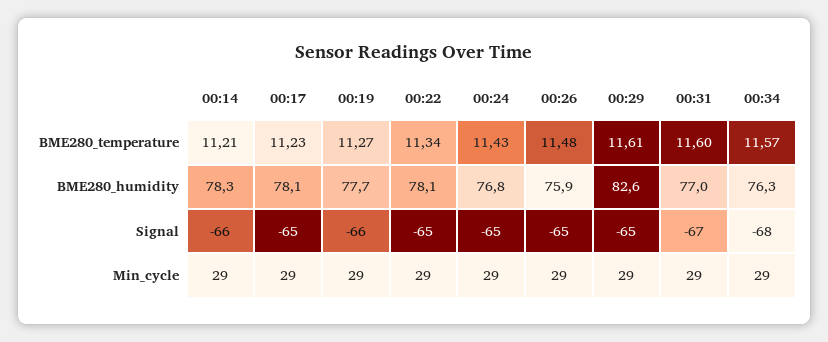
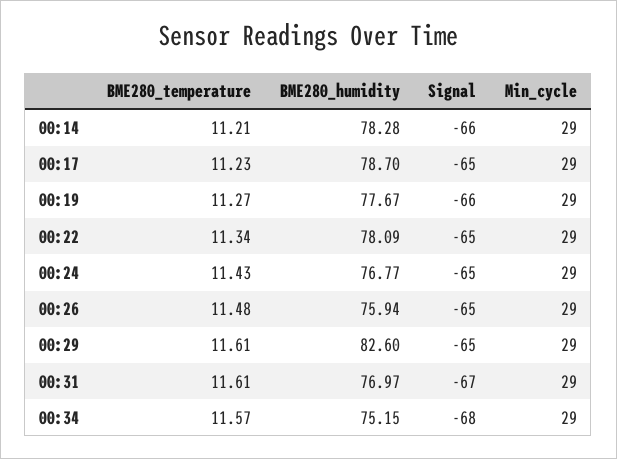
00:31, BME280_temperature: 11.6 -> 11.61
00:17, BME280_humidity: 78.1 -> 78.7
00:34, BME280_humidity: 76.3 -> 75.15

